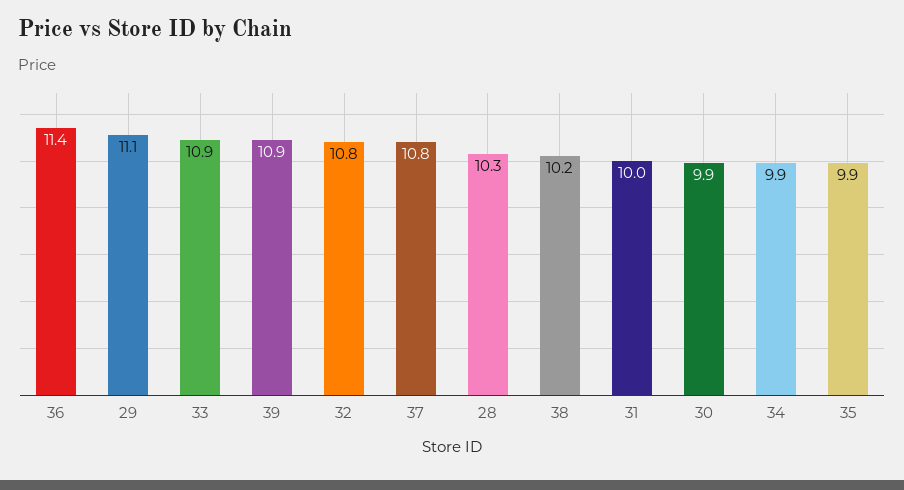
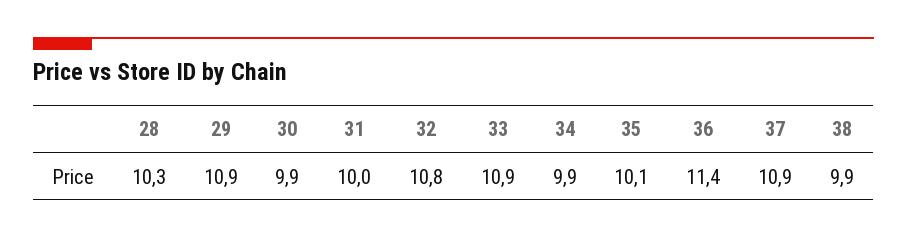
29: 11.1 -> 10.9
39: 10.9 -> none
37: 10.8 -> 10.9
38: 10.2 -> 9.9
35: 9.9 -> 10.1

